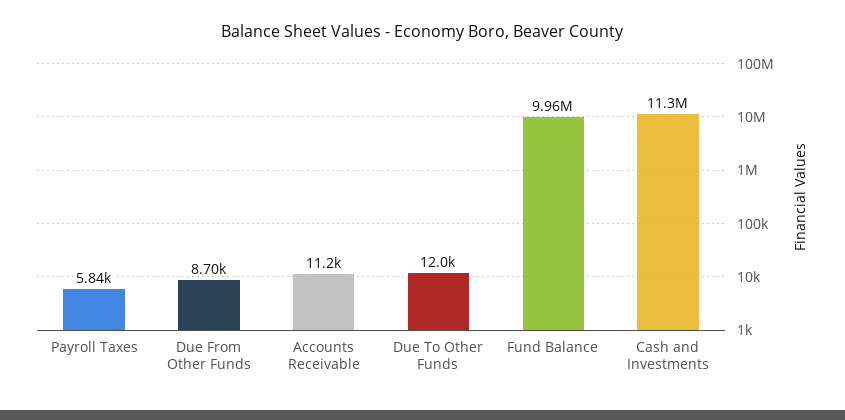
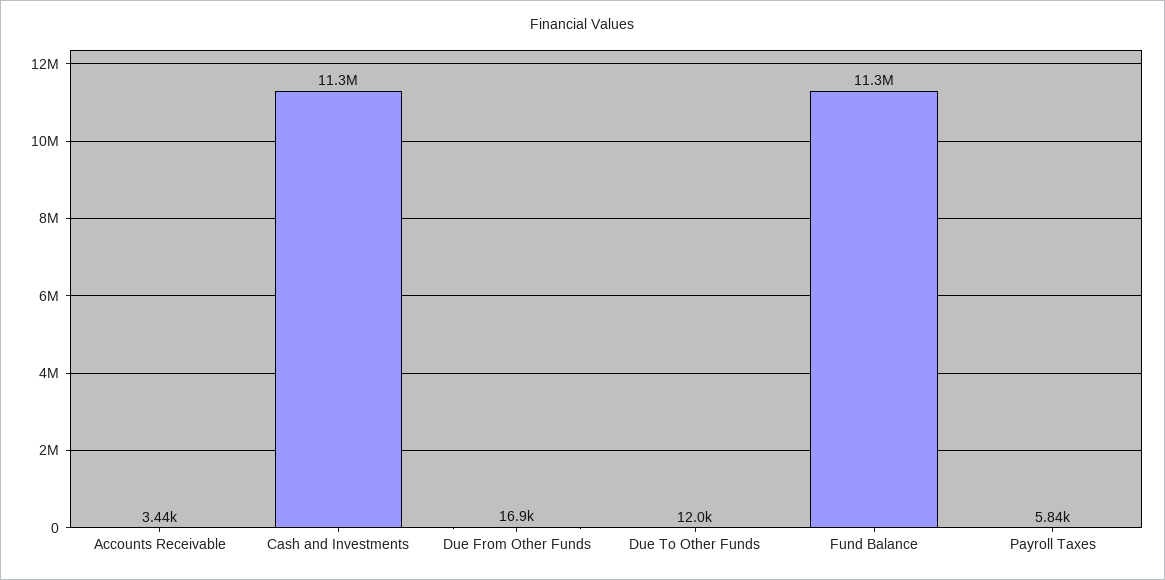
Due From Other Funds: 8700 -> 16900
Accounts Receivable: 11200 -> 3440
Fund Balance: 9960000 -> 11300000

